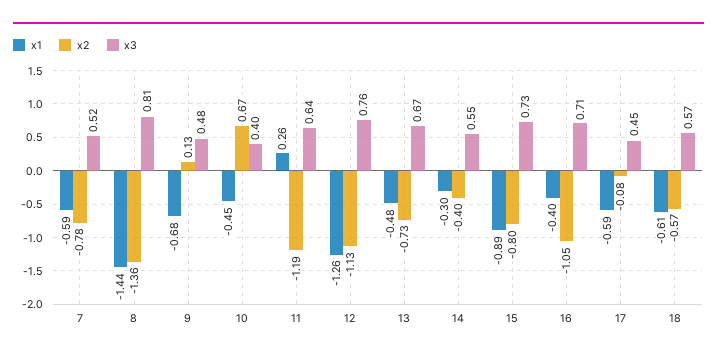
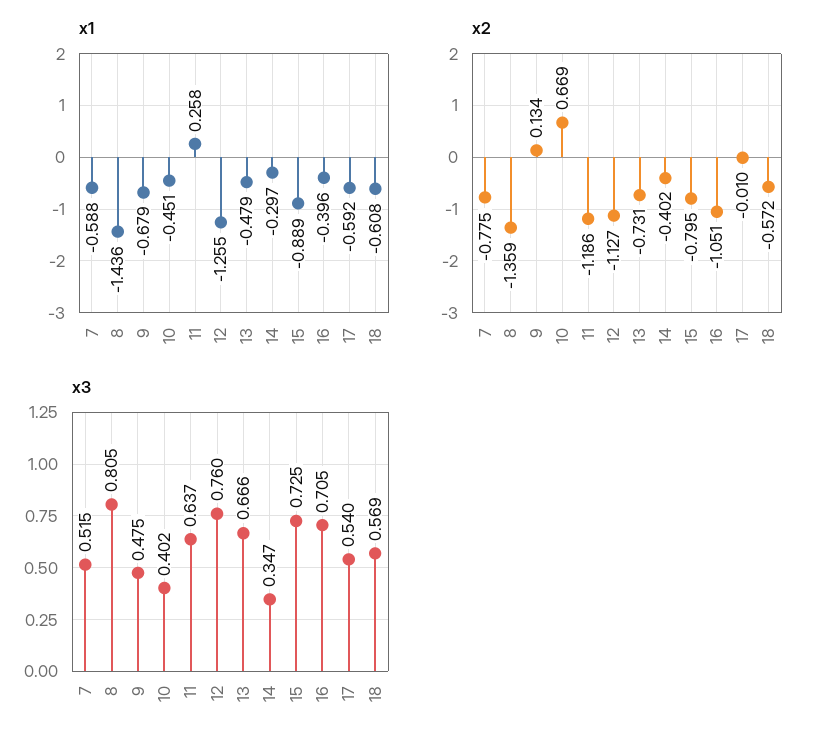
x3, 14: 0.55 -> 0.347
x2, 17: -0.08 -> -0.01
x3, 17: 0.45 -> 0.54

